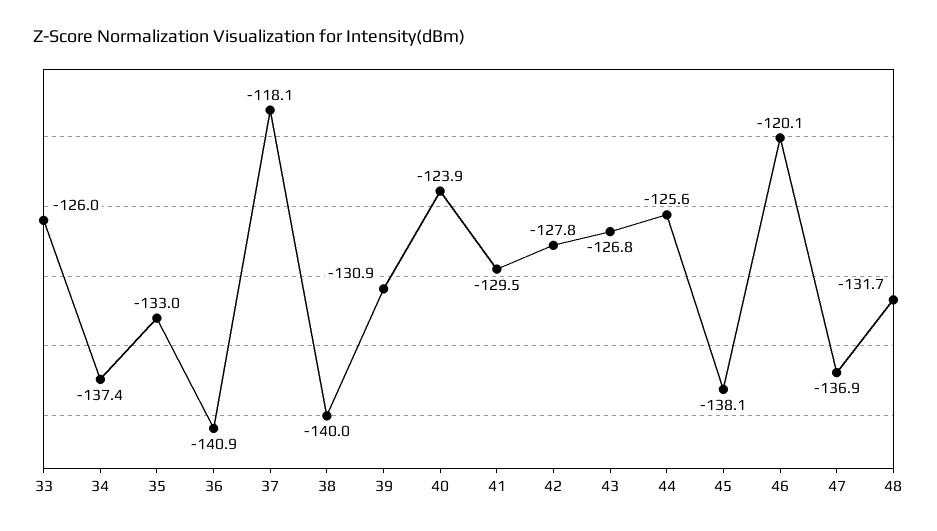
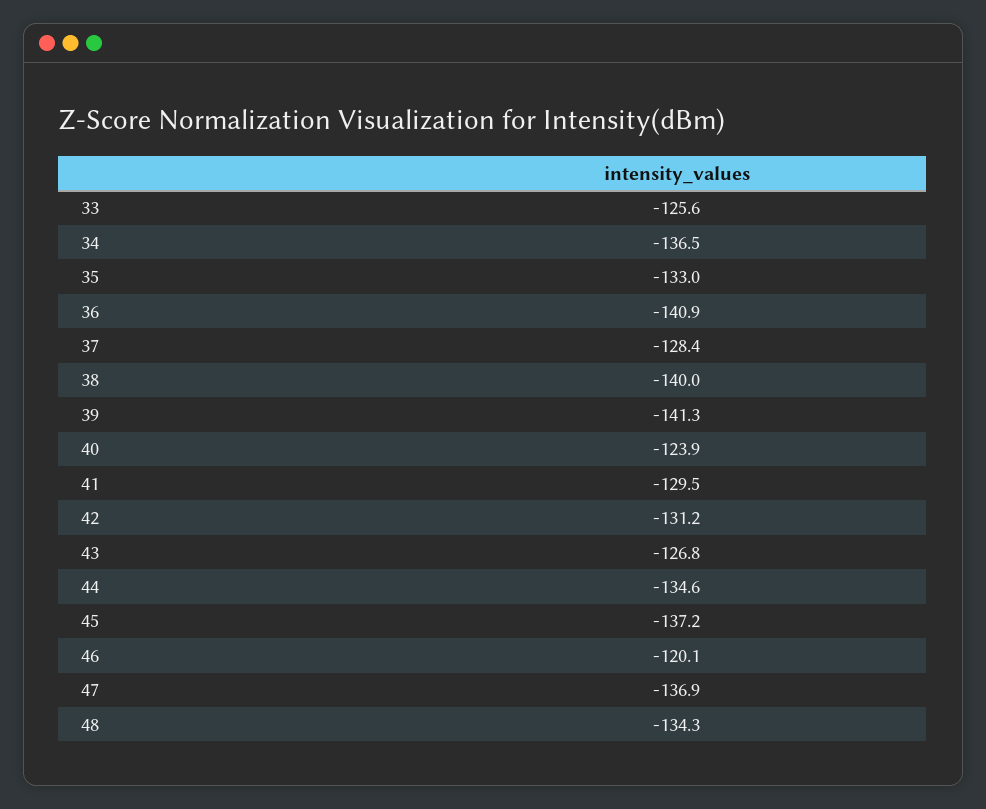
33: -126 -> -125.6
34: -137.4 -> -136.5
37: -118.1 -> -128.4
39: -130.9 -> -141.3
42: -127.8 -> -131.2
44: -125.6 -> -134.6
45: -138.1 -> -137.2
48: -131.7 -> -134.3

